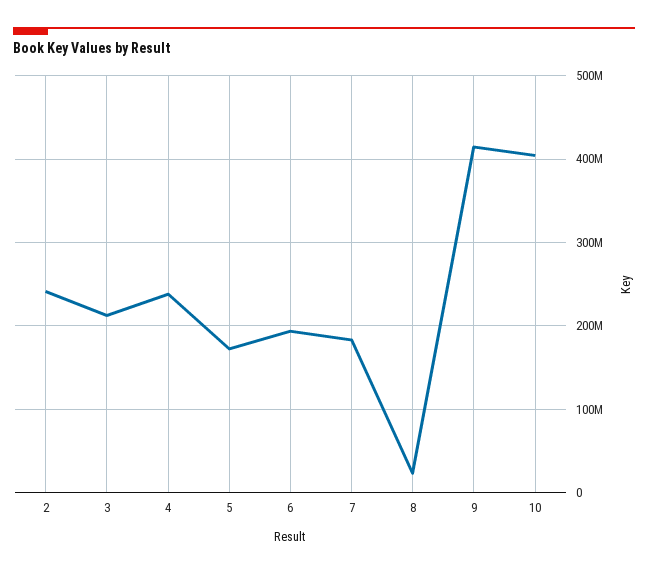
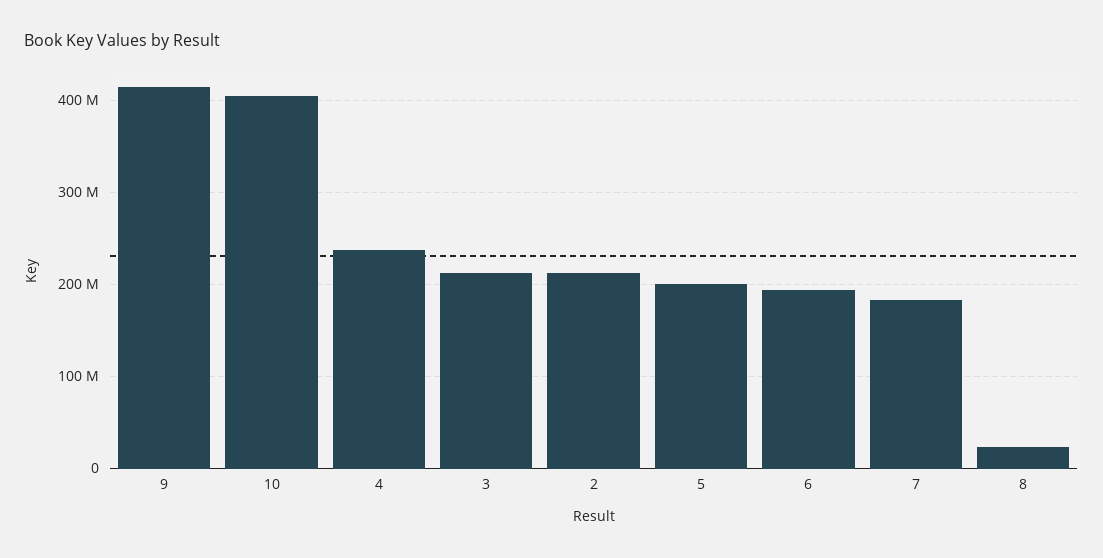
2: 240000000 -> 210000000
5: 170000000 -> 200000000

